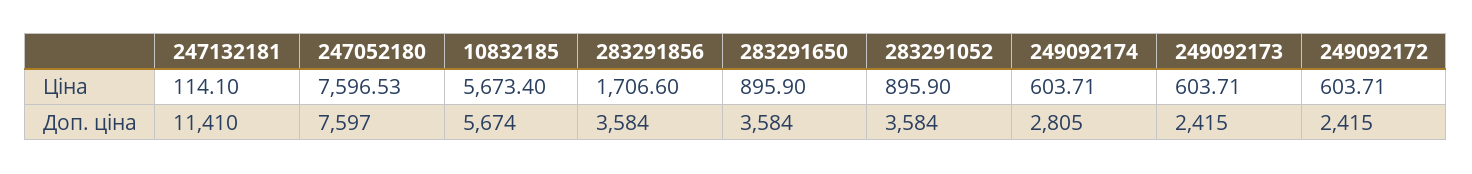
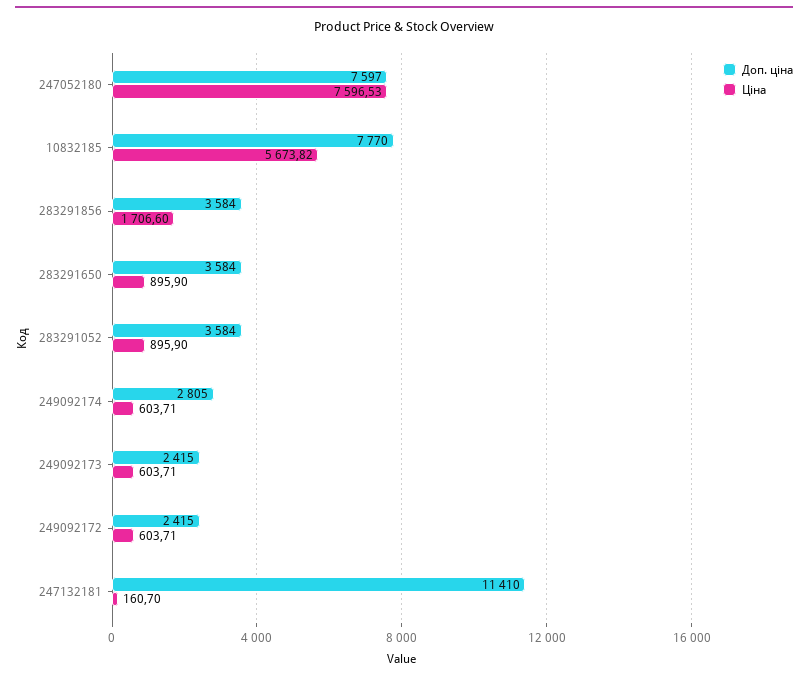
Ціна, 247132181: 114.1 -> 160.7
Ціна, 10832185: 5673.4 -> 5673.82
Доп. ціна, 10832185: 5674 -> 7770

